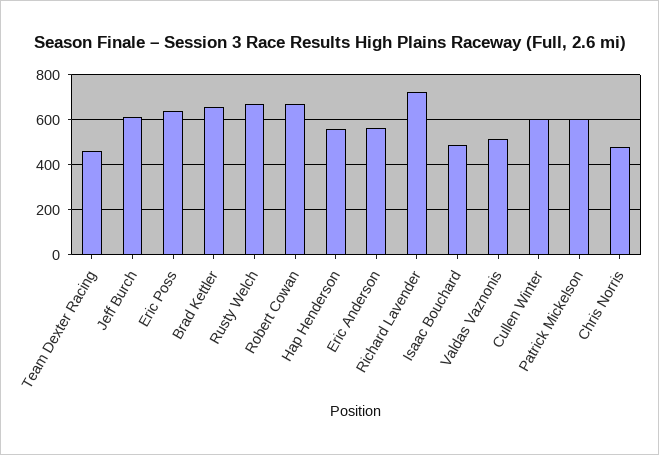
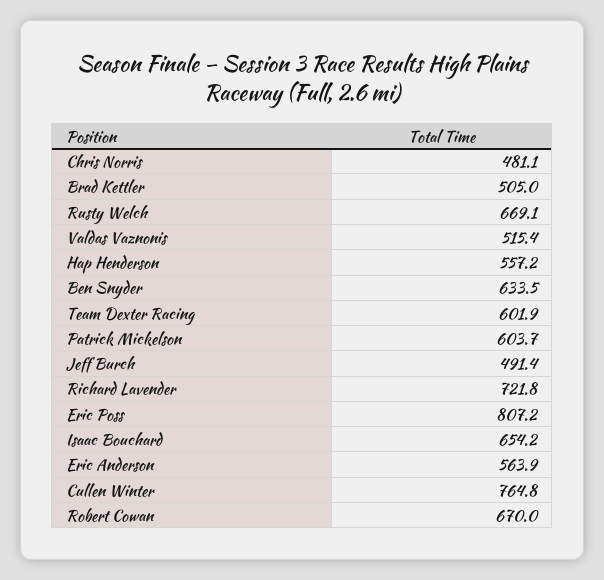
Team Dexter Racing: 450 -> 601.9
Jeff Burch: 600 -> 491.4
Eric Poss: 650 -> 807.2
Brad Kettler: 650 -> 505
Isaac Bouchard: 500 -> 654.2
Cullen Winter: 600 -> 764.8
Ben Snyder: none -> 633.5

